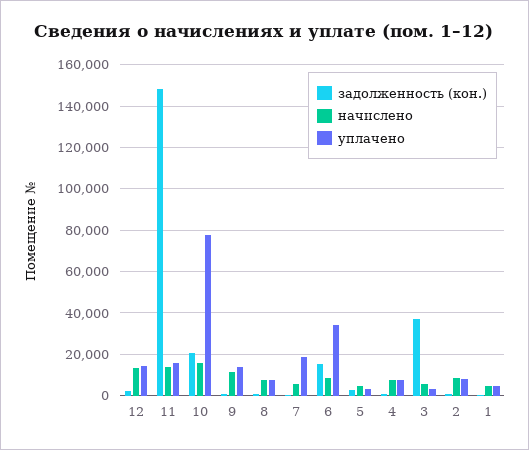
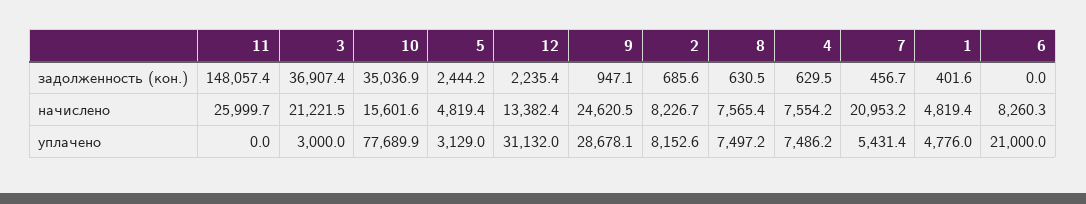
уплачено, 12: 15000 -> 31132
начислено, 11: 15000 -> 25999.7
уплачено, 11: 15000 -> 0
задолженность (кон.), 10: 20000 -> 35036.9
начислено, 9: 10000 -> 24620.5
уплачено, 9: 15000 -> 28678.1
начислено, 7: 5000 -> 20953.2
уплачено, 7: 20000 -> 5431.4
задолженность (кон.), 6: 15000 -> 0
уплачено, 6: 35000 -> 21000
начислено, 3: 5000 -> 21221.5

